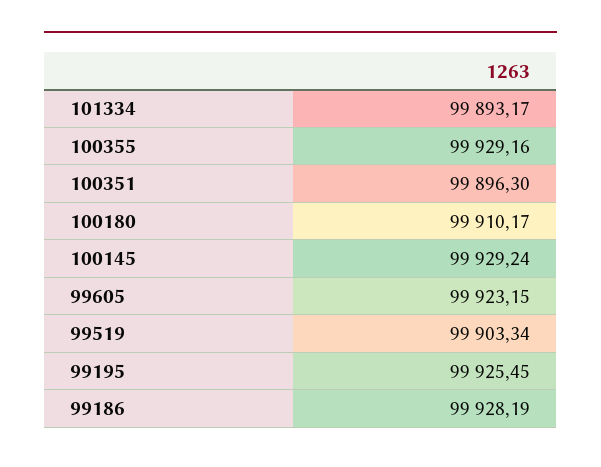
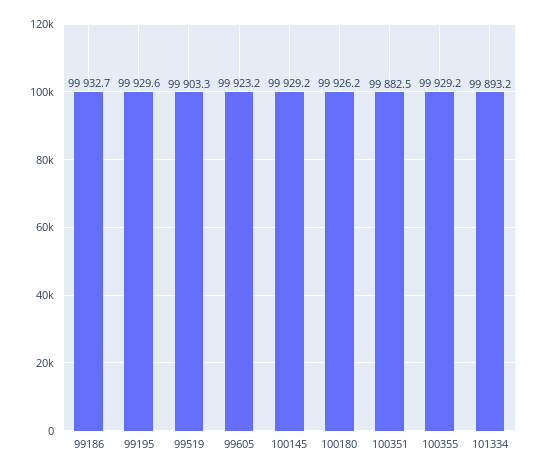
100351: 99896.3 -> 99882.5
100180: 99910.17 -> 99926.2
99195: 99925.45 -> 99929.6
99186: 99928.19 -> 99932.7

